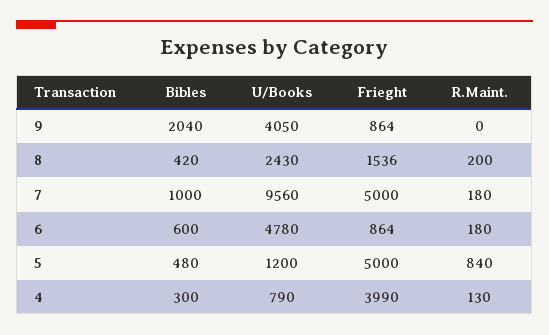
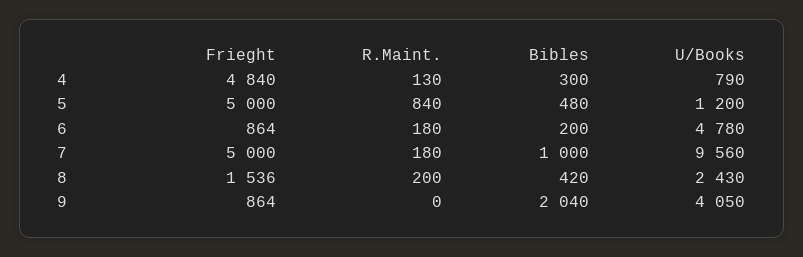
Bibles, 6: 600 -> 200
Frieght, 4: 3990 -> 4840

